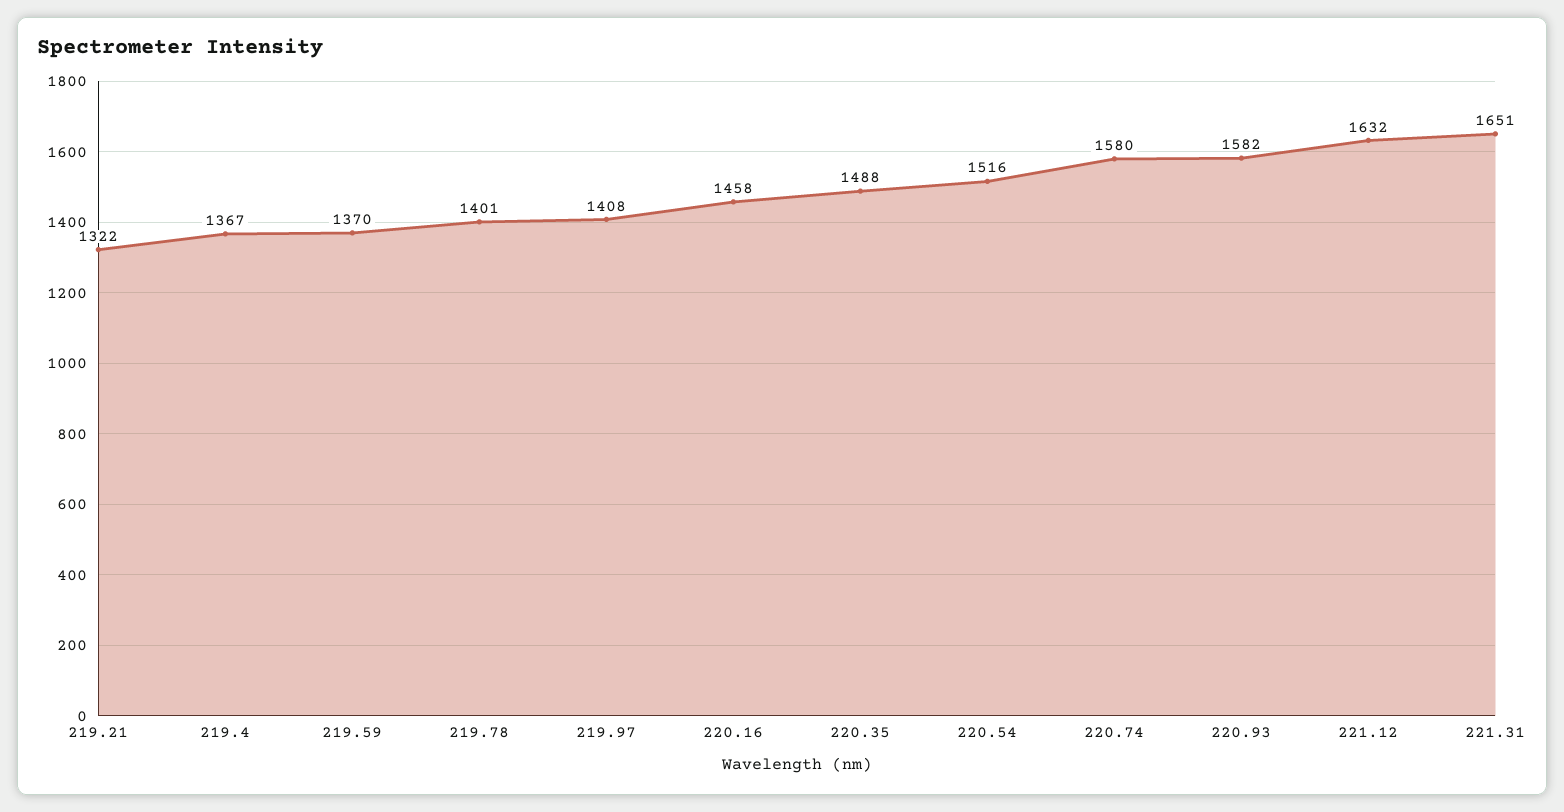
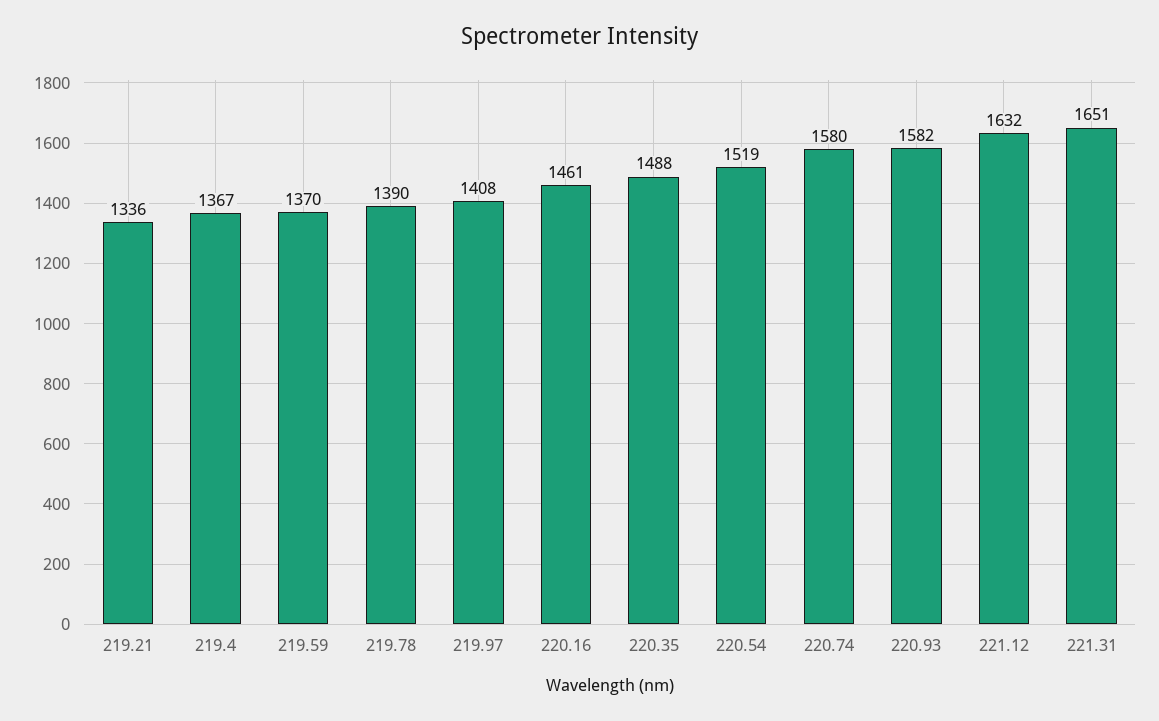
219.21: 1322 -> 1336
219.78: 1401 -> 1390
220.16: 1458 -> 1461
220.54: 1516 -> 1519

